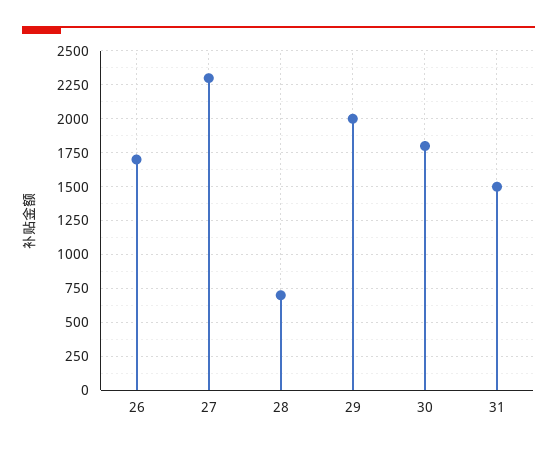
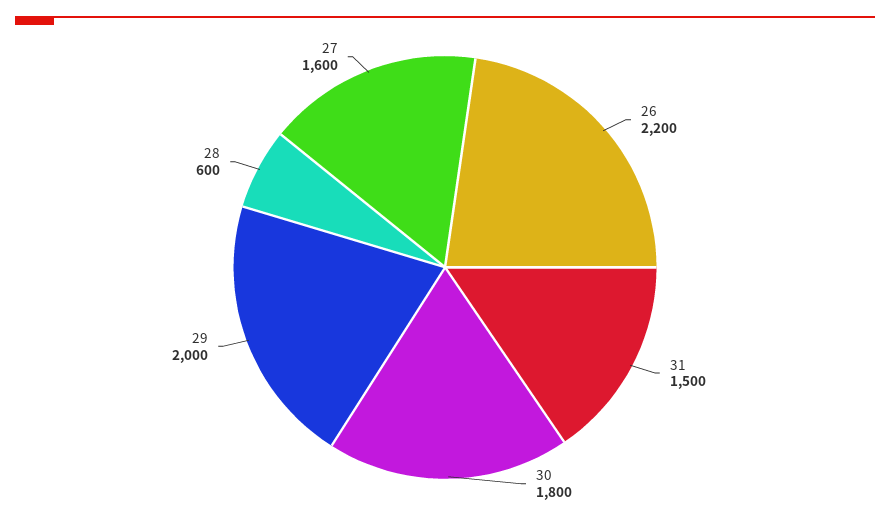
26: 1700 -> 2200
27: 2300 -> 1600
28: 700 -> 600

